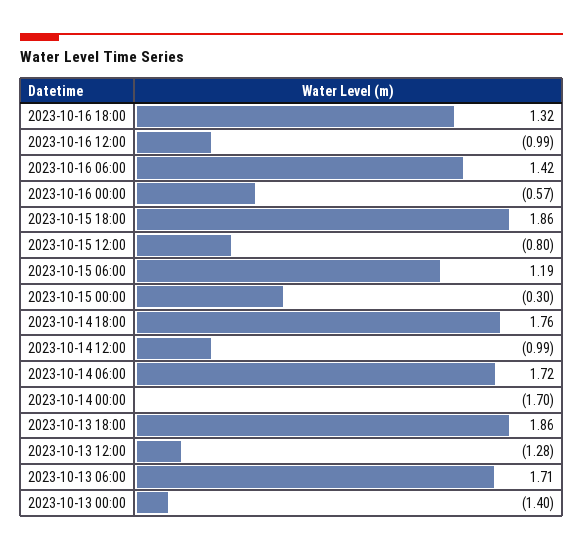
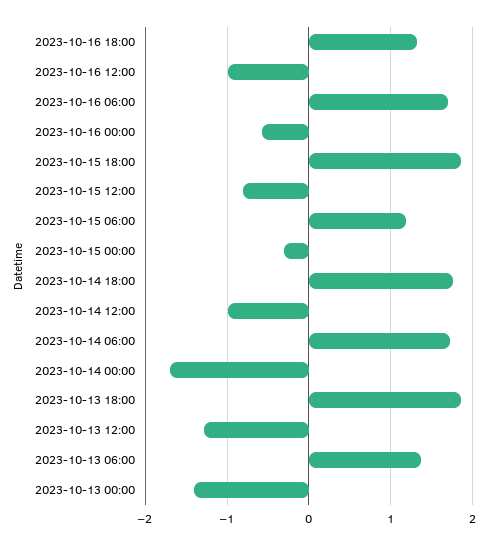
2023-10-16 06:00: 1.42 -> 1.7
2023-10-13 06:00: 1.71 -> 1.4

